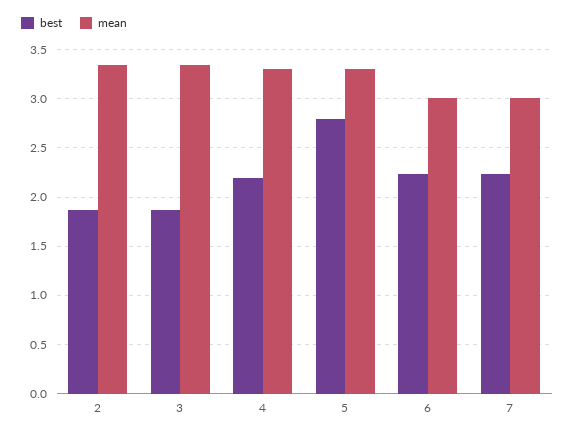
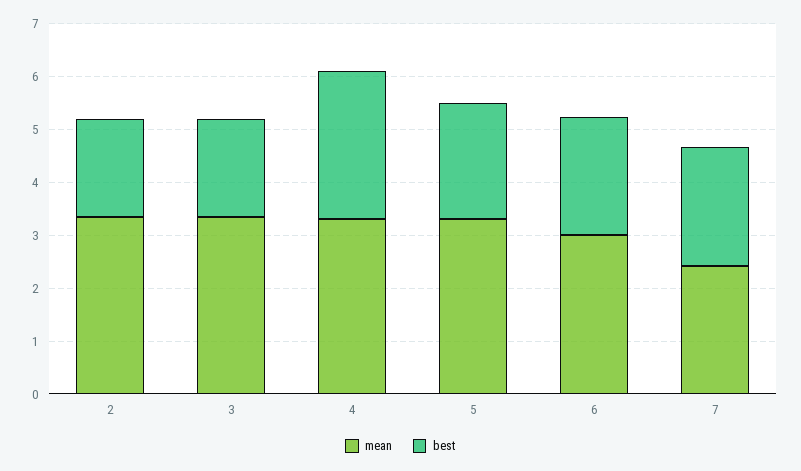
best, 4: 2.2 -> 2.8
best, 5: 2.8 -> 2.2
mean, 7: 3 -> 2.4

